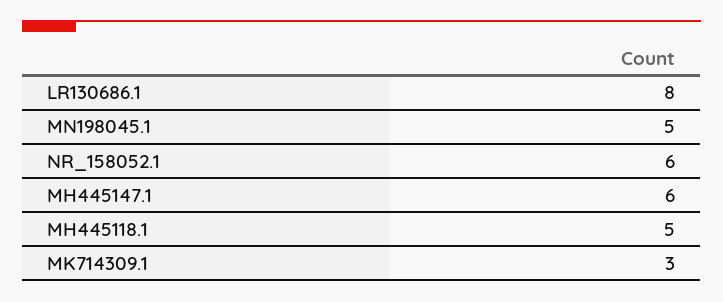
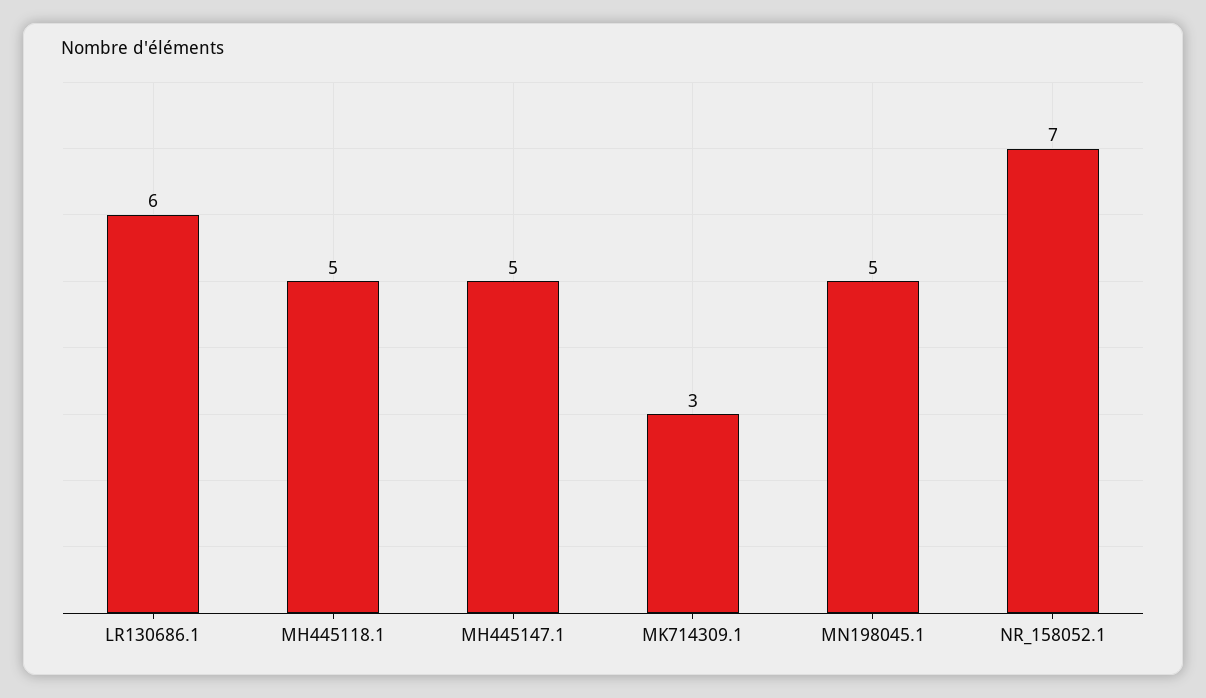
LR130686.1: 8 -> 6
NR_158052.1: 6 -> 7
MH445147.1: 6 -> 5

